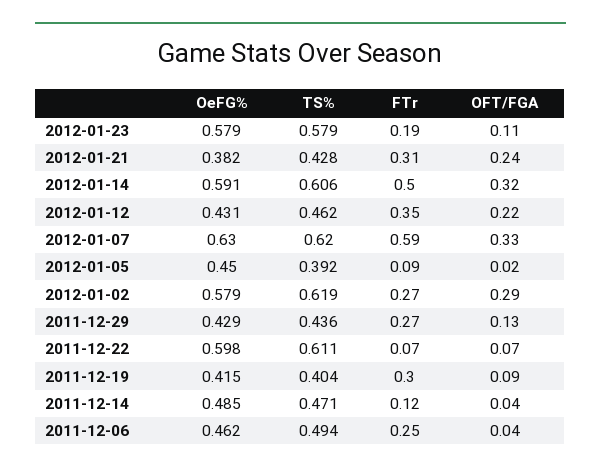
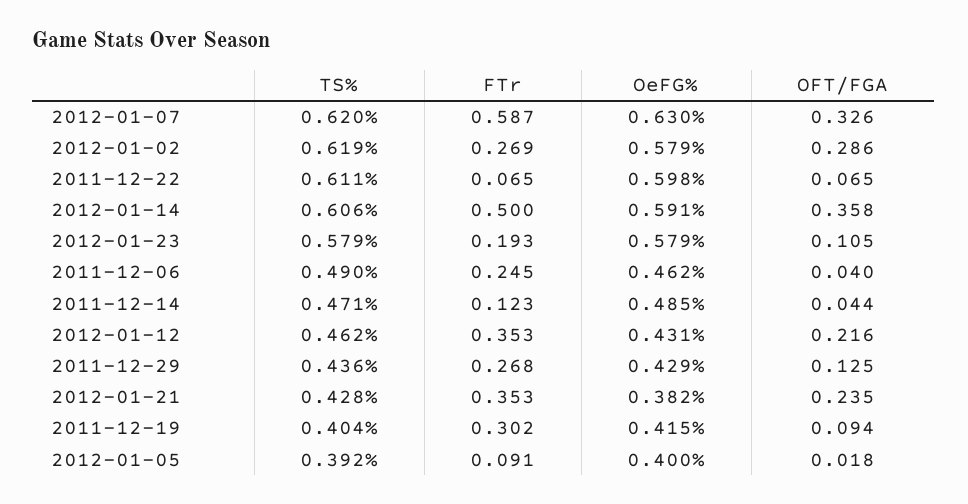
FTr, 2012-01-21: 0.31 -> 0.353
OFT/FGA, 2012-01-14: 0.32 -> 0.358
OeFG%, 2012-01-05: 0.45 -> 0.4
TS%, 2011-12-06: 0.494 -> 0.49

